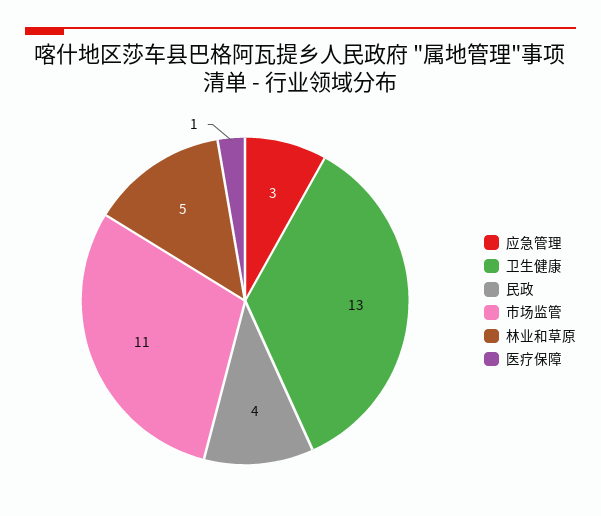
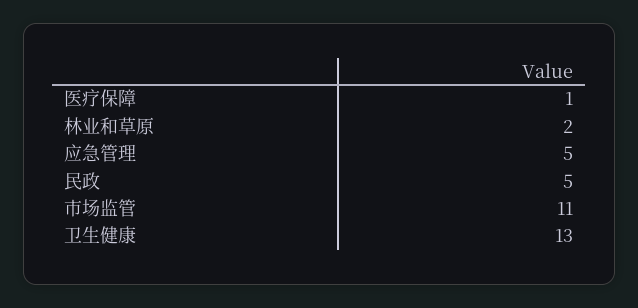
应急管理: 3 -> 5
民政: 4 -> 5
林业和草原: 5 -> 2

